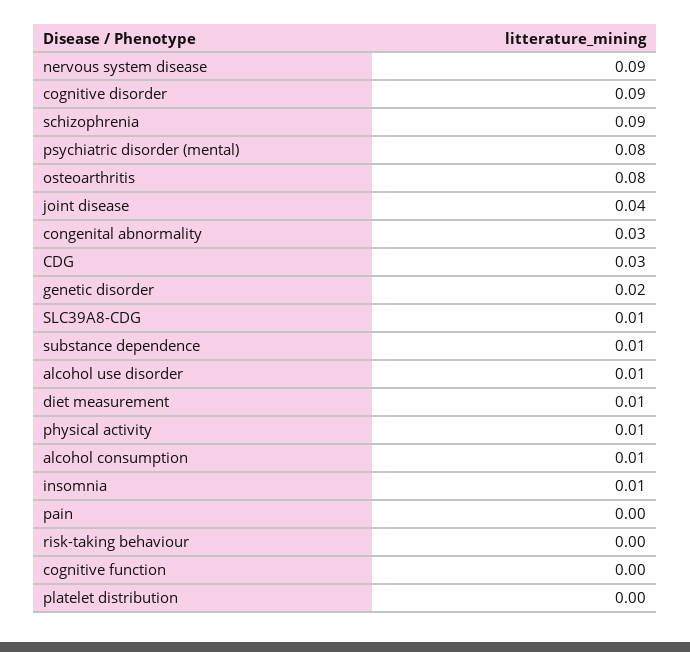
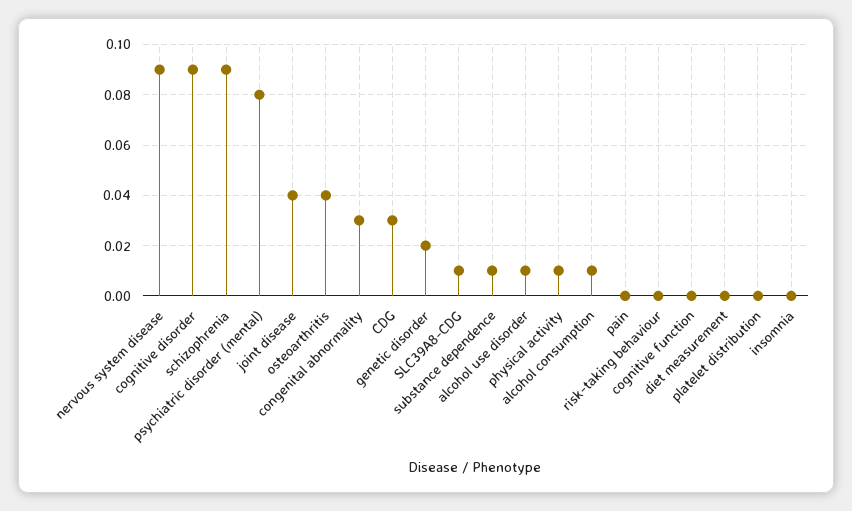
osteoarthritis: 0.08 -> 0.04
diet measurement: 0.01 -> 0
insomnia: 0.01 -> 0

